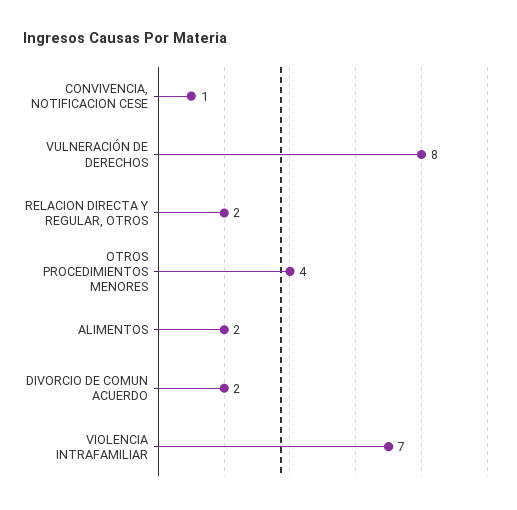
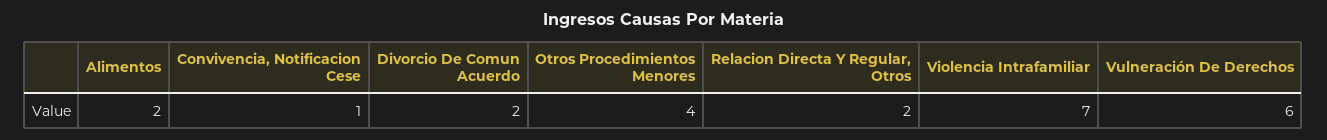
VULNERACIÓN DE DERECHOS: 8 -> 6

